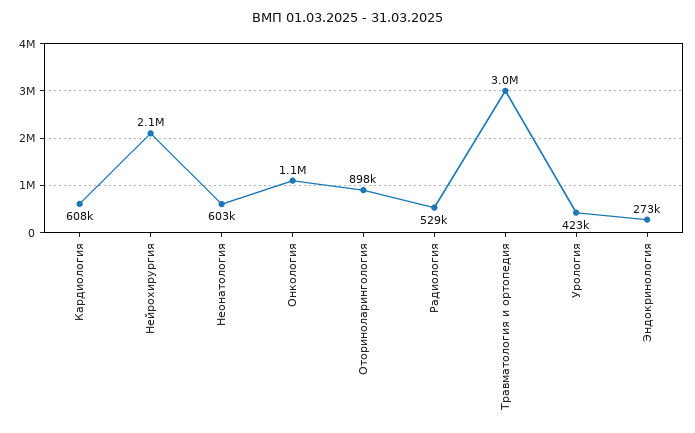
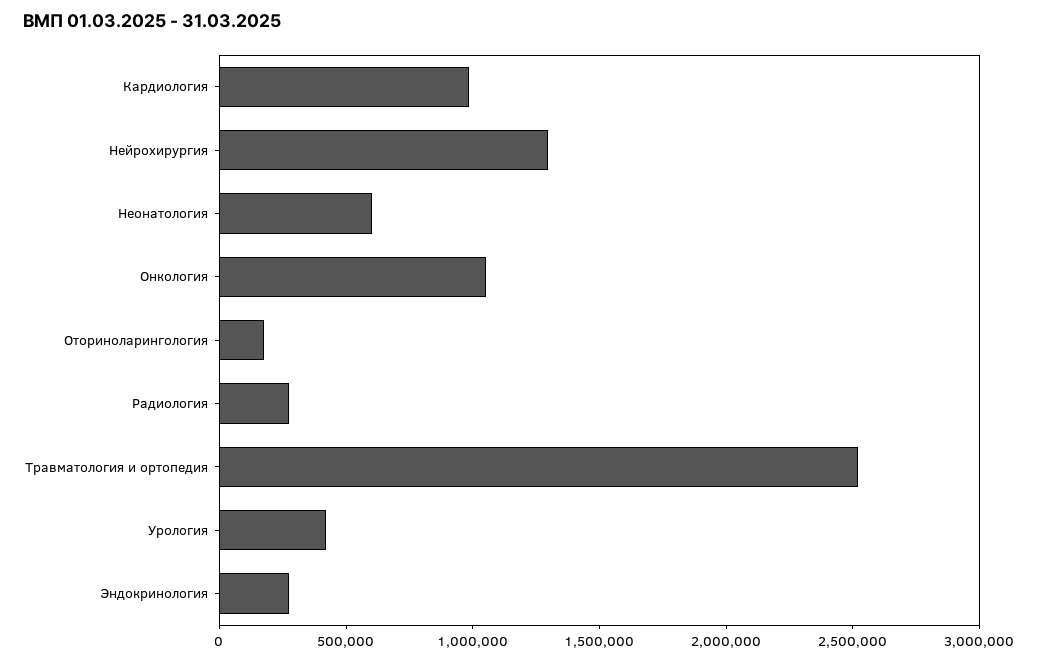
Кардиология: 608000 -> 1000000
Нейрохирургия: 2100000 -> 1300000
Оториноларингология: 898000 -> 200000
Радиология: 529000 -> 300000
Травматология и ортопедия: 3000000 -> 2500000

